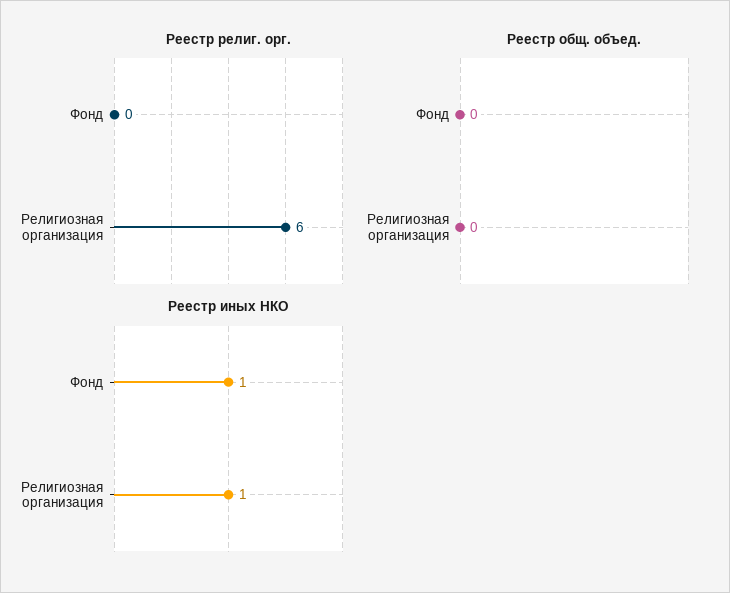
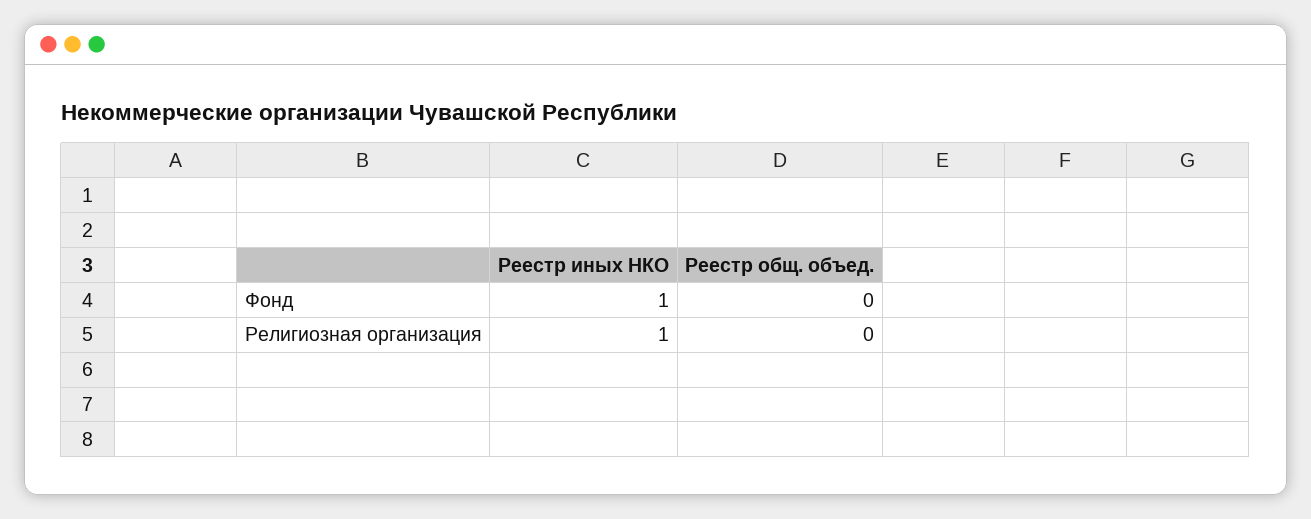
Реестр религ. орг., Фонд: 0 -> none
Реестр религ. орг., Религиозная организация: 6 -> none

